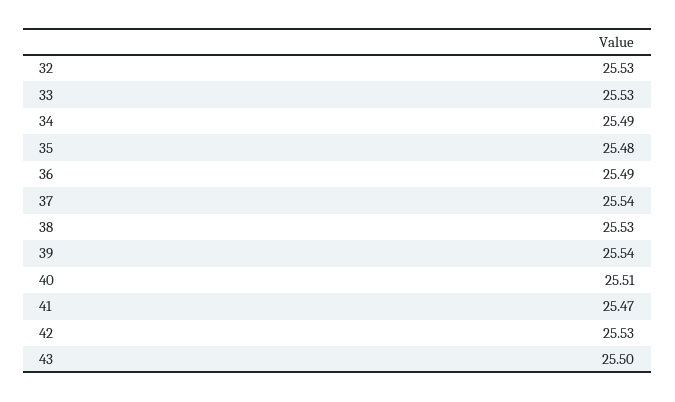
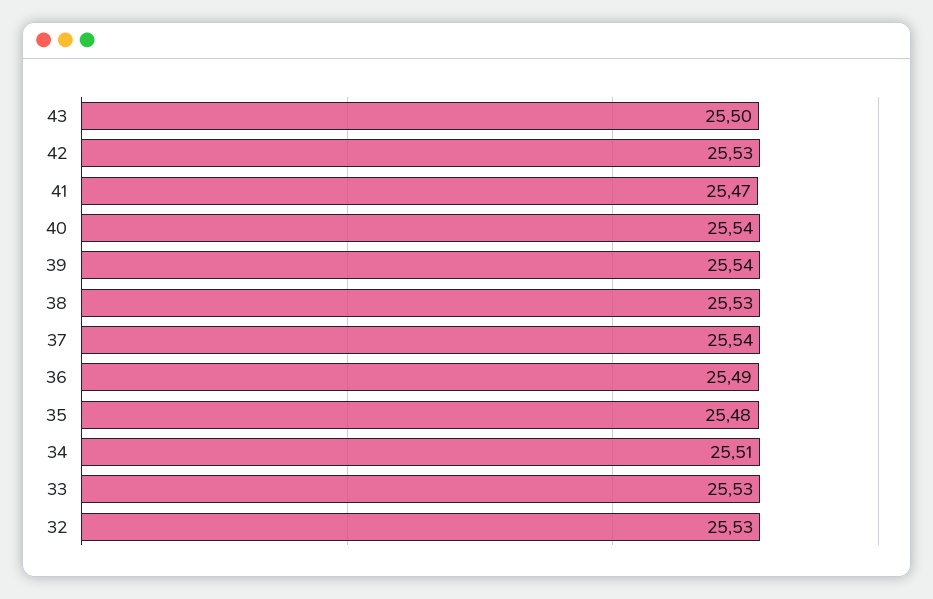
34: 25.49 -> 25.51
40: 25.51 -> 25.54

